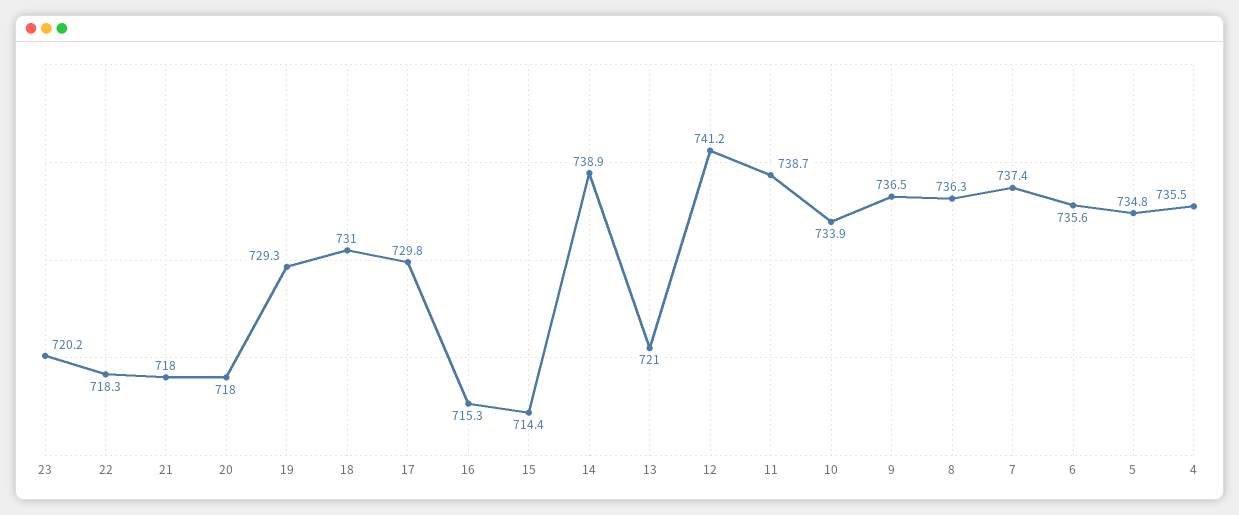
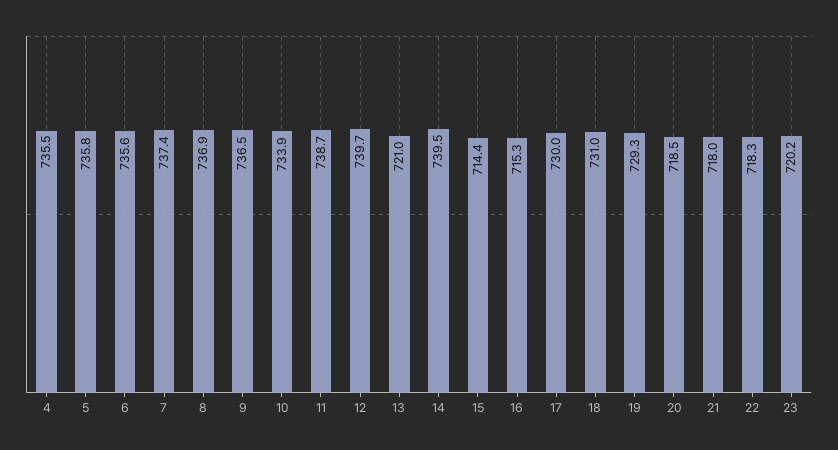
20: 718 -> 718.5
17: 729.8 -> 730
14: 738.9 -> 739.5
12: 741.2 -> 739.7
8: 736.3 -> 736.9
5: 734.8 -> 735.8

